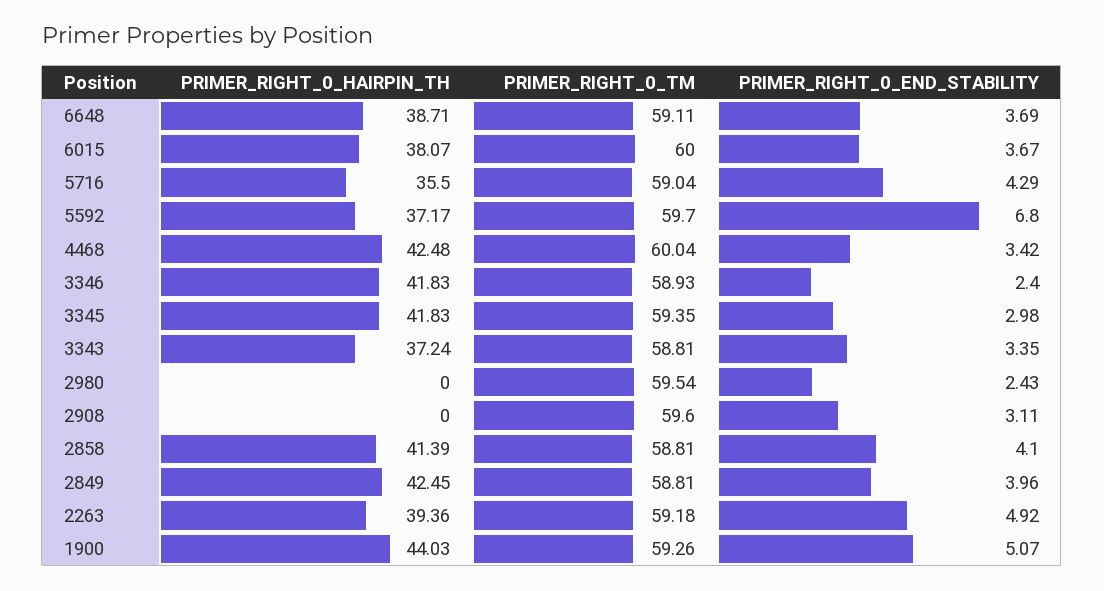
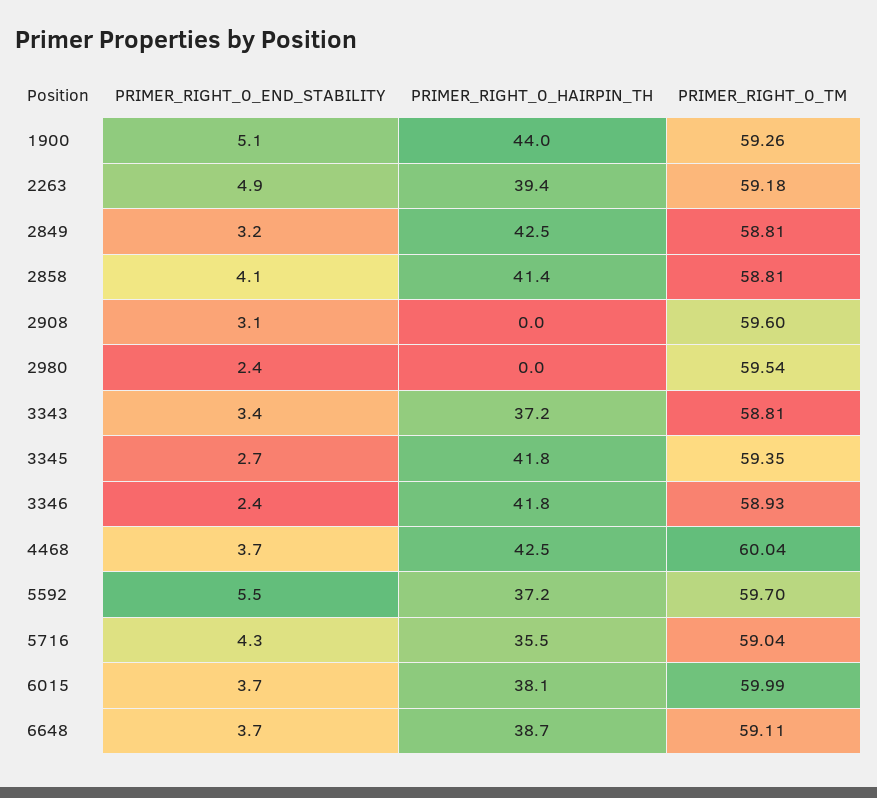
PRIMER_RIGHT_0_TM, 6015: 60 -> 59.99
PRIMER_RIGHT_0_END_STABILITY, 5592: 6.8 -> 5.5
PRIMER_RIGHT_0_END_STABILITY, 4468: 3.42 -> 3.7
PRIMER_RIGHT_0_END_STABILITY, 3345: 2.98 -> 2.7
PRIMER_RIGHT_0_END_STABILITY, 2849: 3.96 -> 3.2

